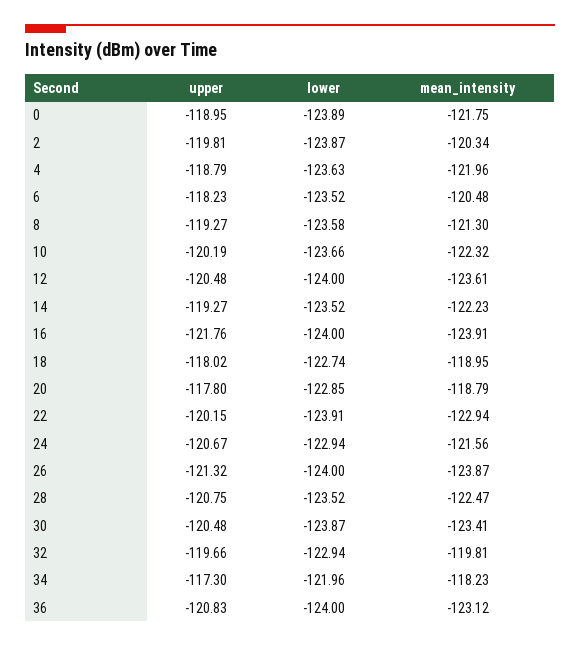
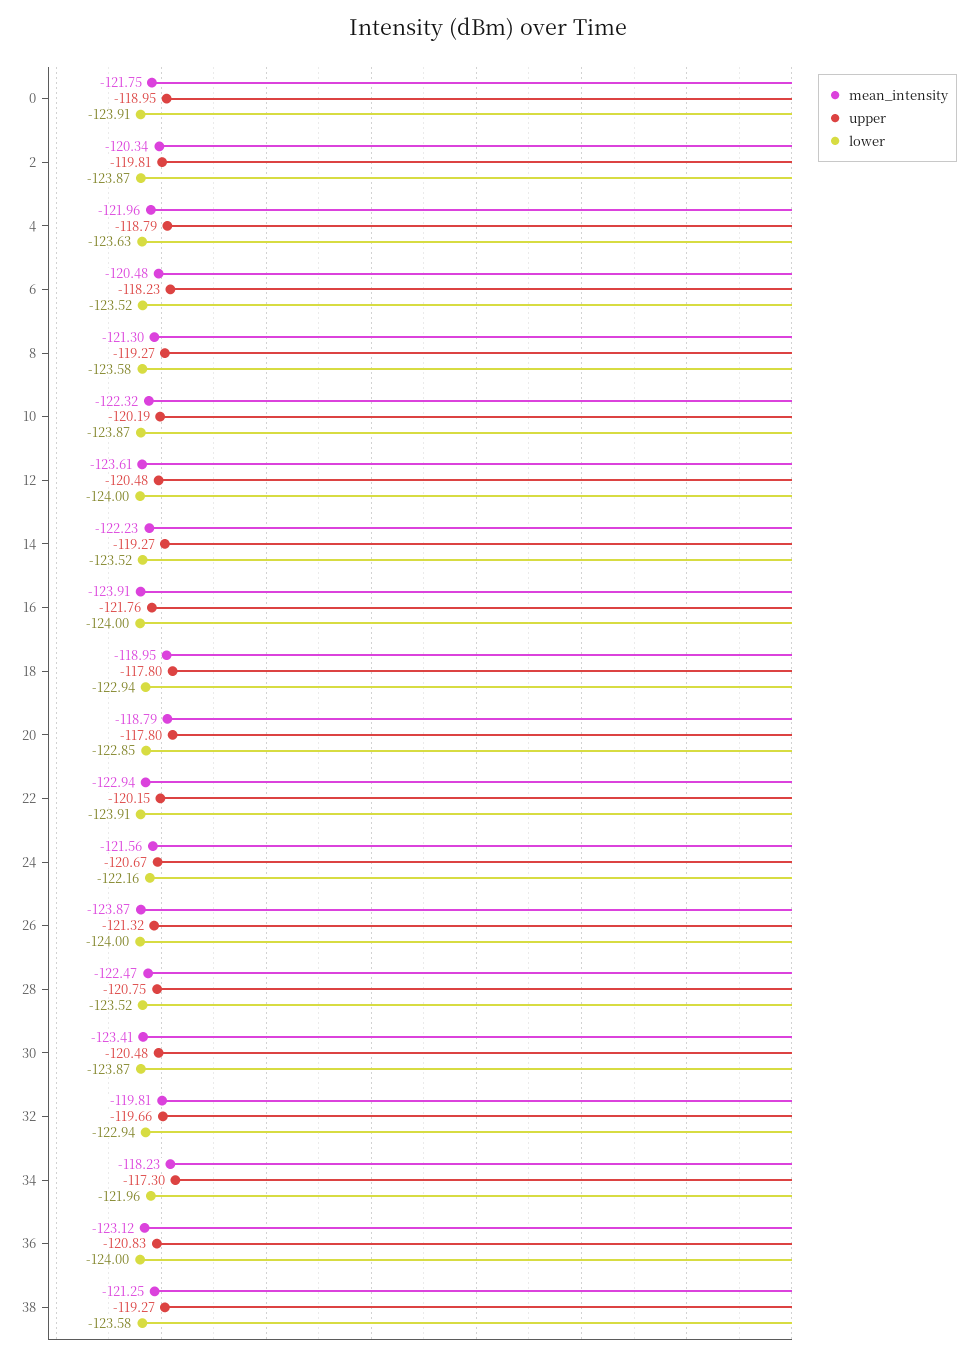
lower, 0: -123.89 -> -123.91
lower, 10: -123.66 -> -123.87
upper, 18: -118.02 -> -117.8
lower, 18: -122.74 -> -122.94
lower, 24: -122.94 -> -122.16
mean_intensity, 38: none -> -121.25
upper, 38: none -> -119.27
lower, 38: none -> -123.58

